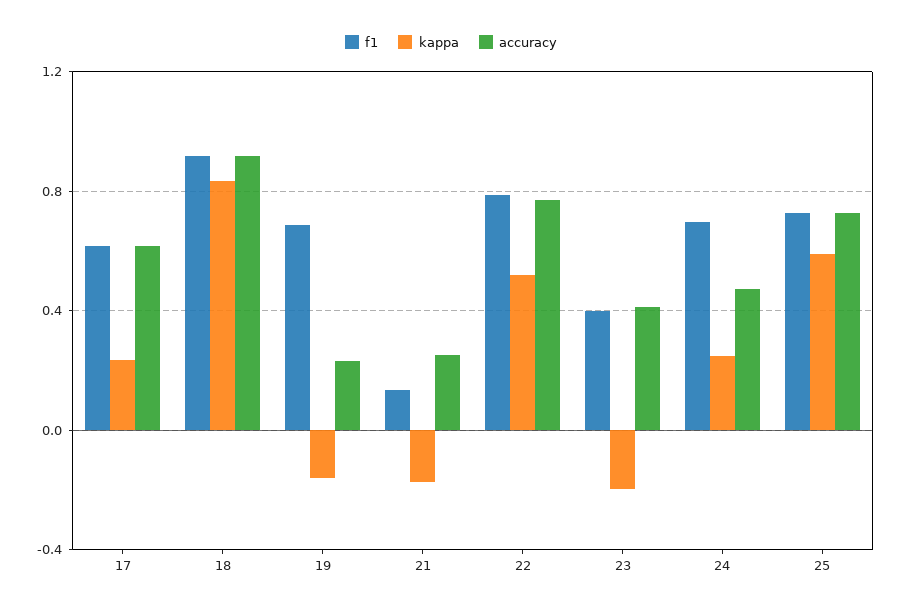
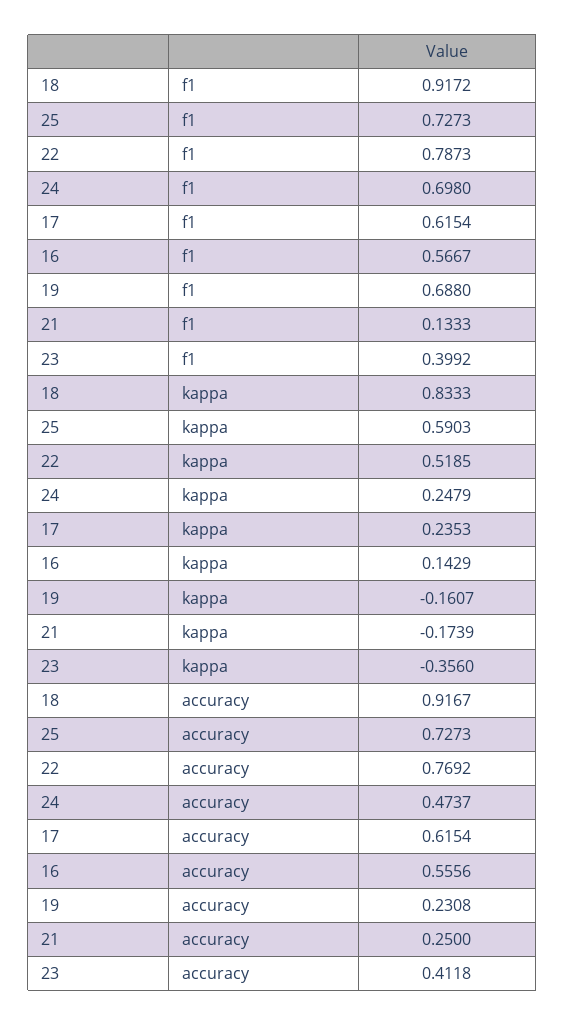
kappa, 23: -0.2 -> -0.356
f1, 16: none -> 0.5667
kappa, 16: none -> 0.1429
accuracy, 16: none -> 0.5556

